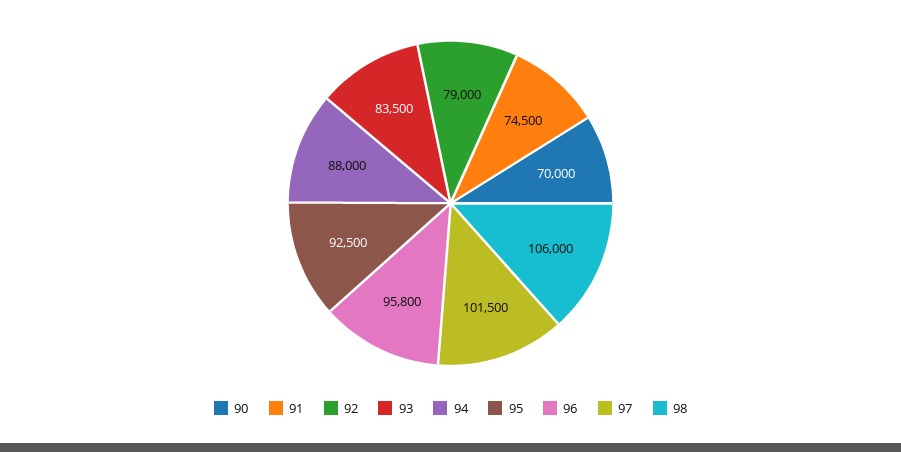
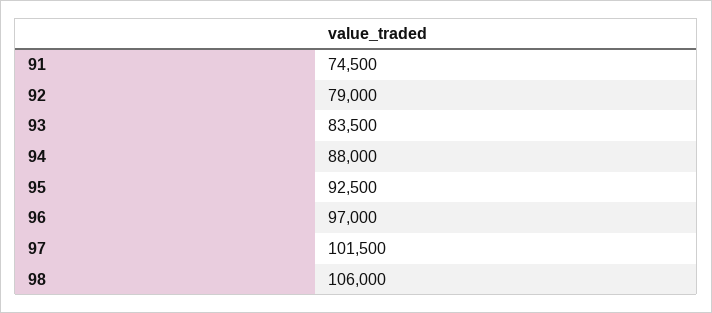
90: 70000 -> none
96: 95800 -> 97000

